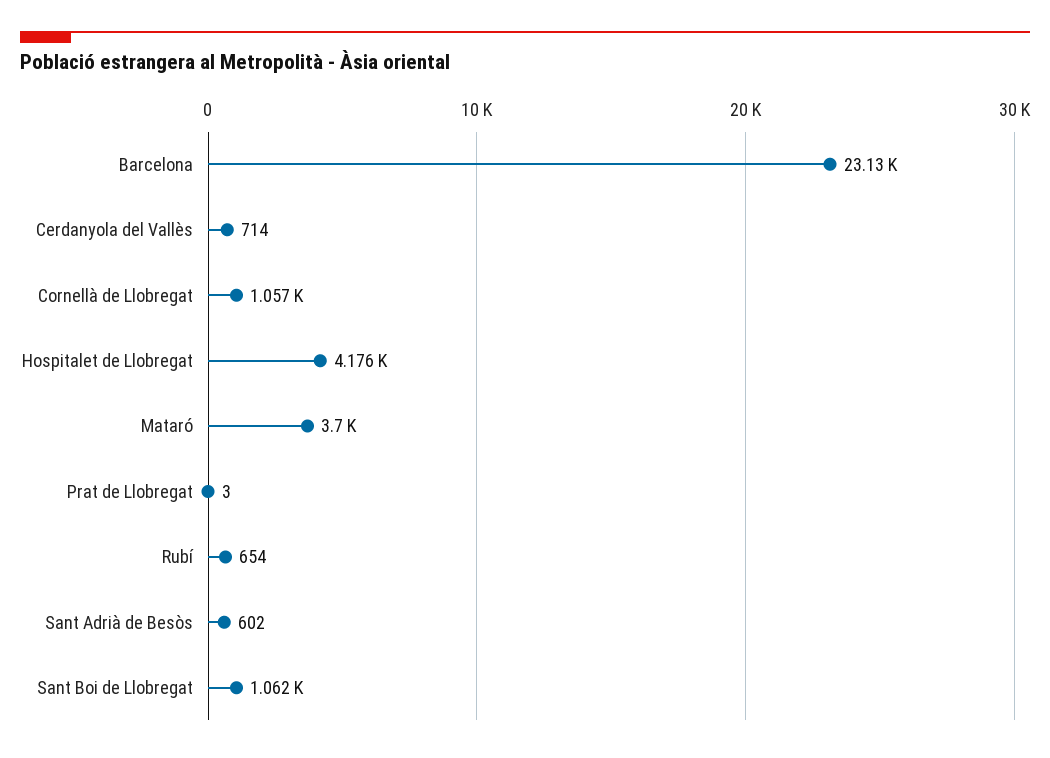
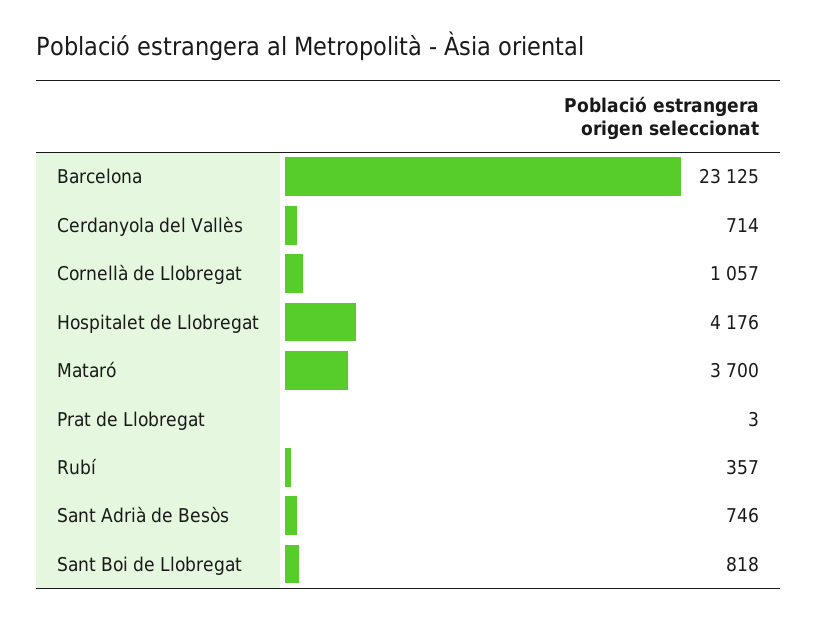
Rubí: 654 -> 357
Sant Adrià de Besòs: 602 -> 746
Sant Boi de Llobregat: 1062 -> 818

